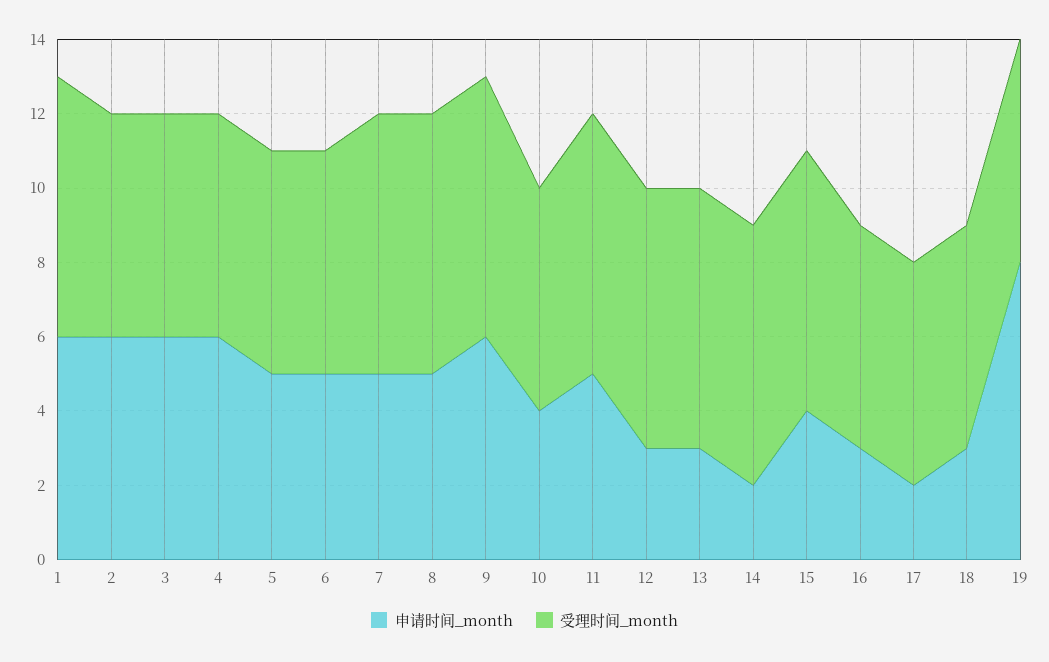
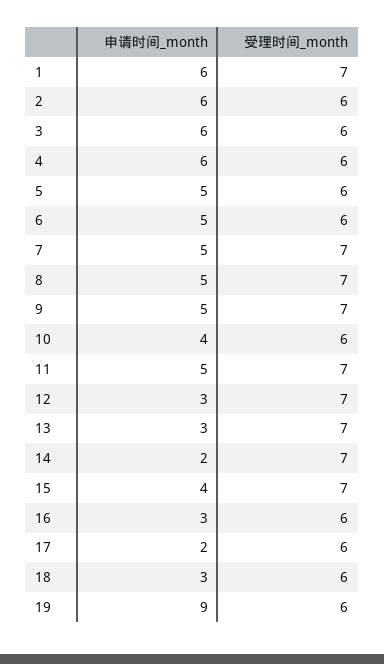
申请时间_month, 9: 6 -> 5
申请时间_month, 19: 8 -> 9

